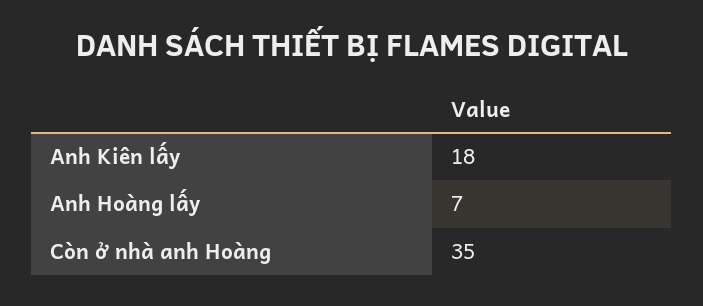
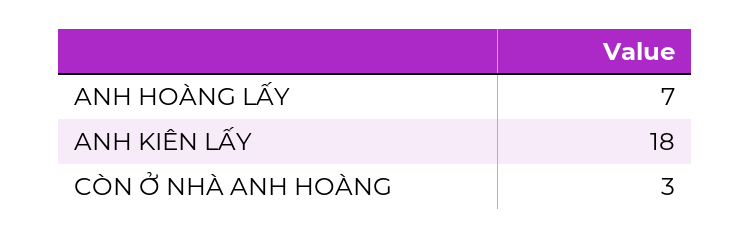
Còn ở nhà anh Hoàng: 35 -> 3

